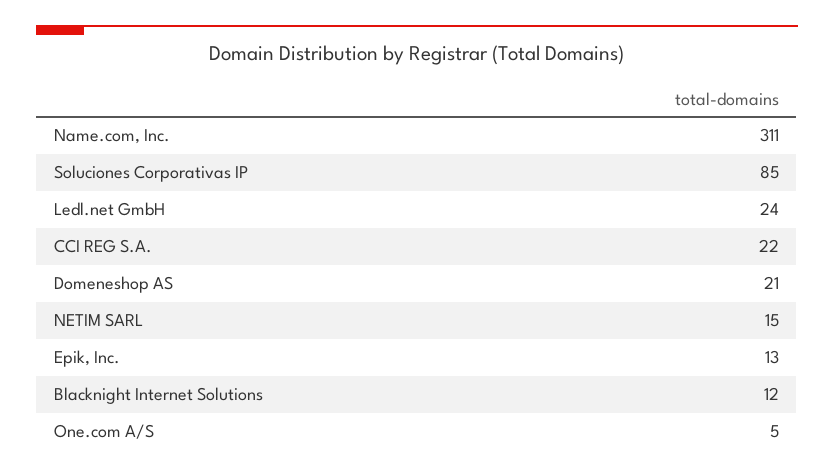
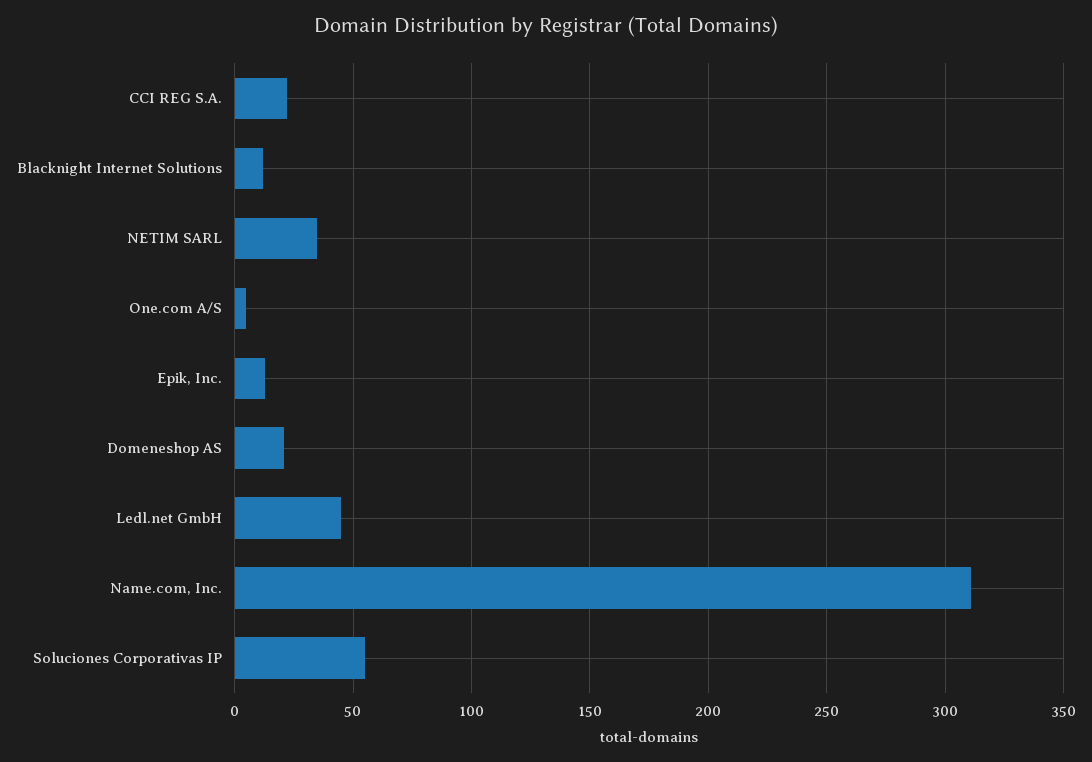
Soluciones Corporativas IP: 85 -> 55
Ledl.net GmbH: 24 -> 45
NETIM SARL: 15 -> 35

